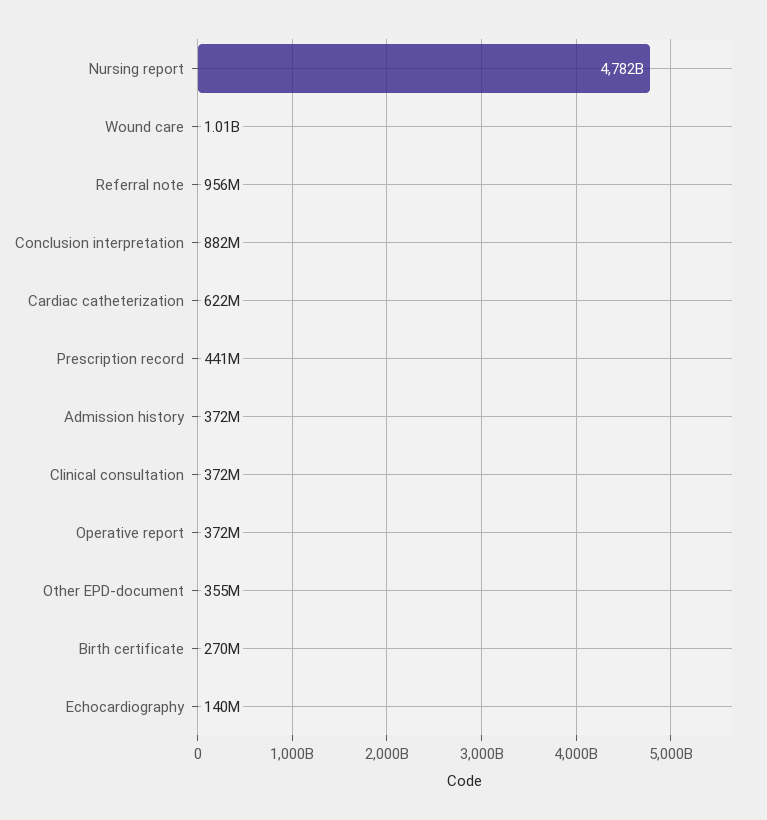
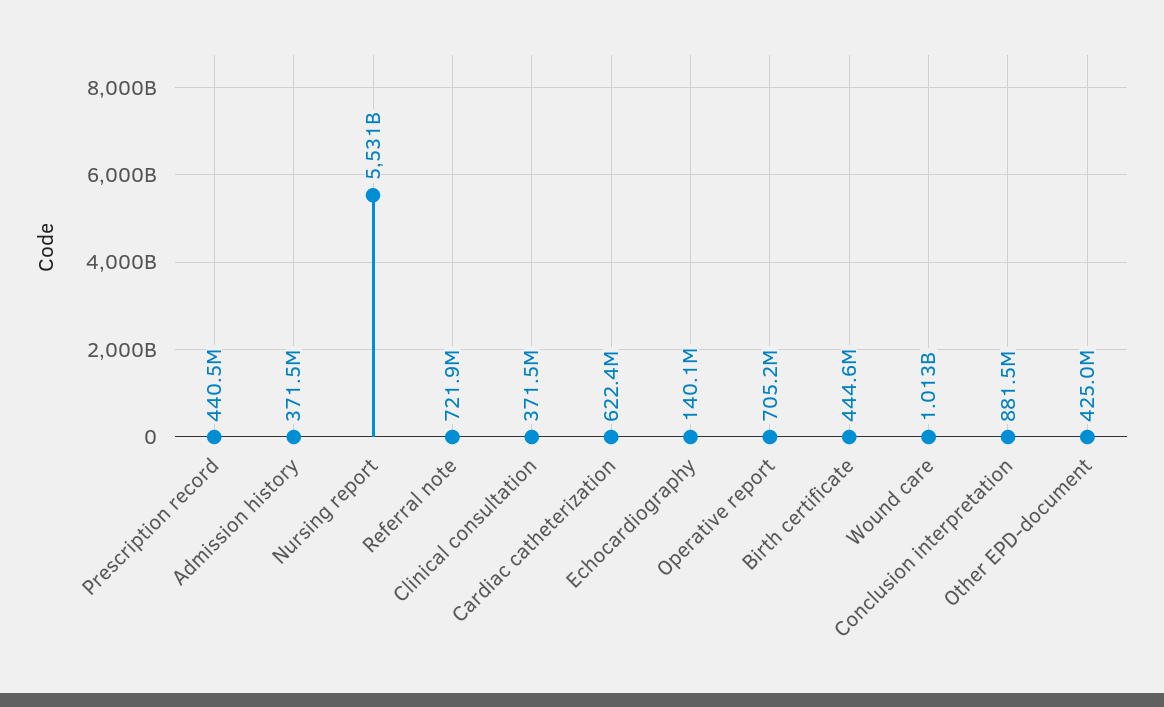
Nursing report: 4782000000000 -> 5531000000000
Referral note: 956000000 -> 721900000
Operative report: 372000000 -> 705200000
Other EPD-document: 355000000 -> 425000000
Birth certificate: 270000000 -> 444600000

